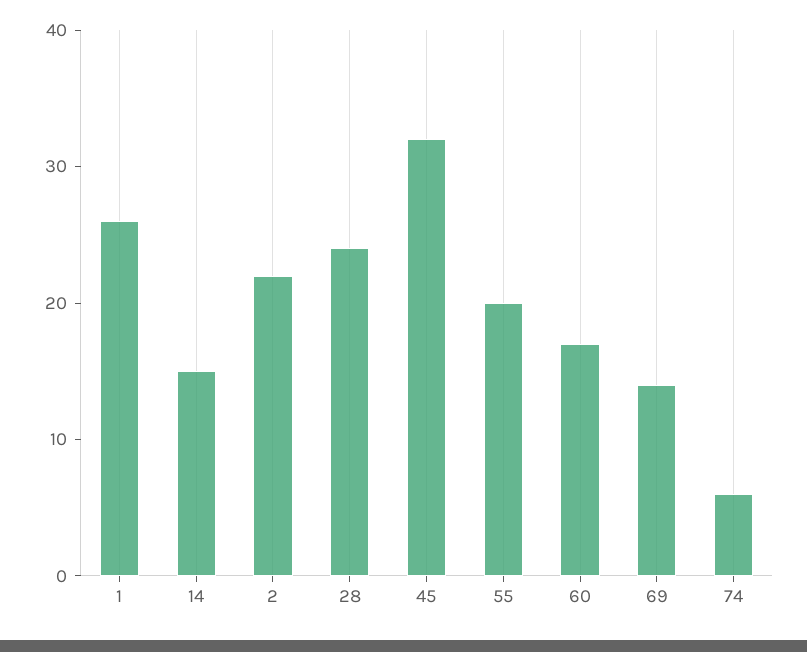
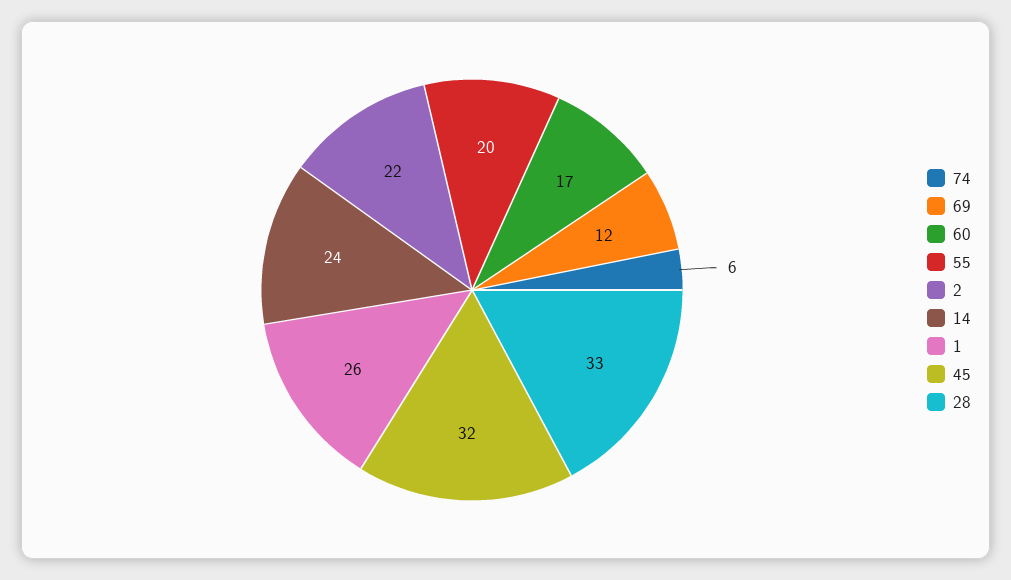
14: 15 -> 24
28: 24 -> 33
69: 14 -> 12

